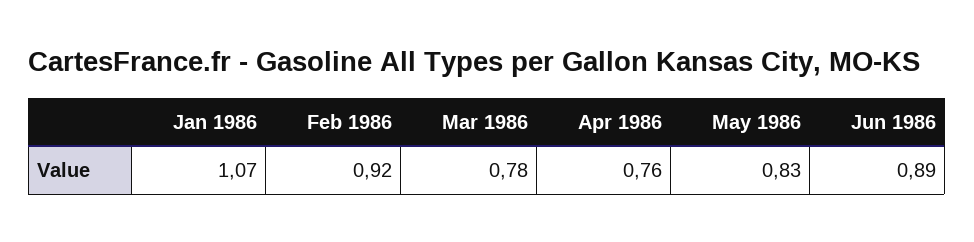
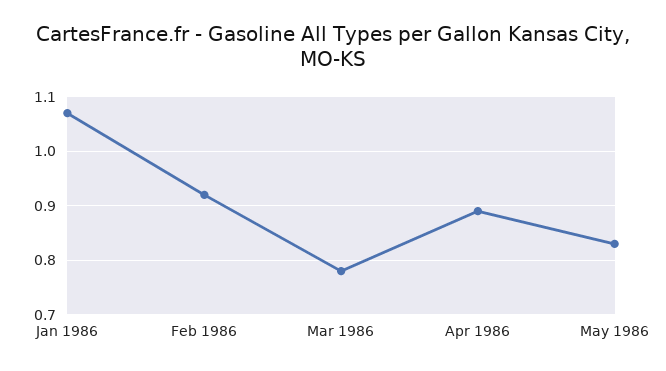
Apr 1986: 0.76 -> 0.9
Jun 1986: 0.89 -> none

